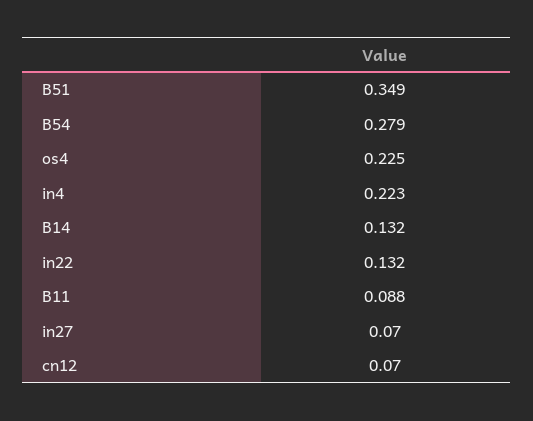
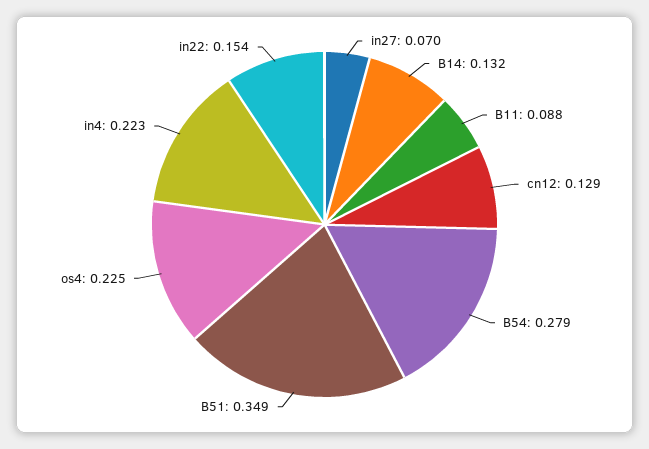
in22: 0.132 -> 0.154
cn12: 0.07 -> 0.129

